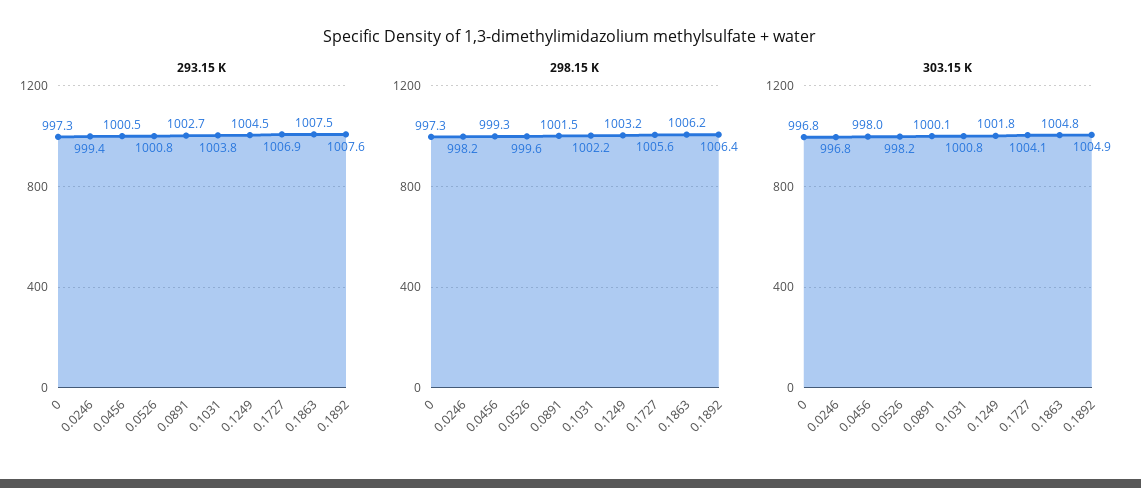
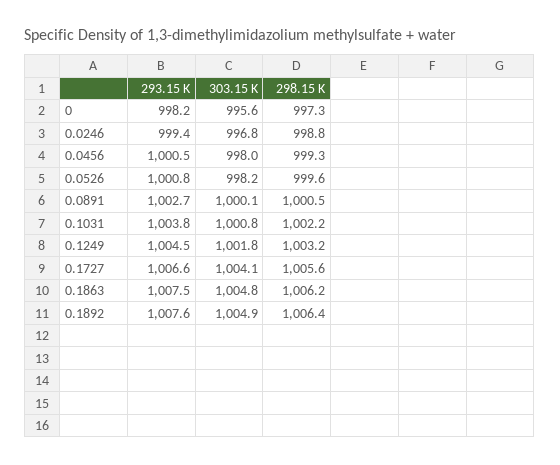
293.15 K, 0: 997.3 -> 998.2
293.15 K, 0.1727: 1006.9 -> 1006.6
298.15 K, 0.0246: 998.2 -> 998.8
298.15 K, 0.0891: 1001.5 -> 1000.5
303.15 K, 0: 996.8 -> 995.6

